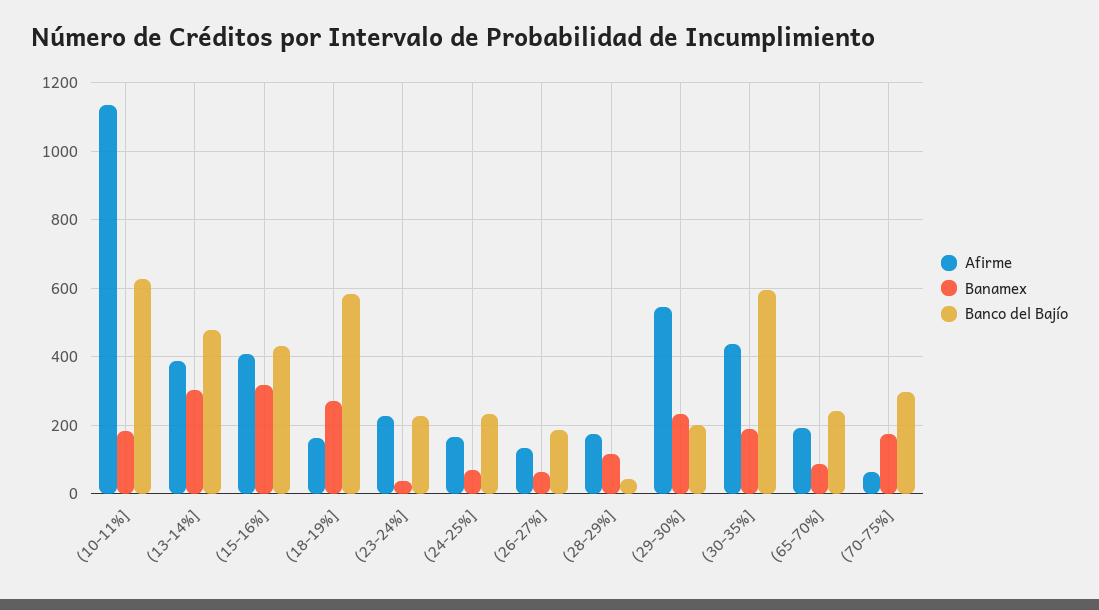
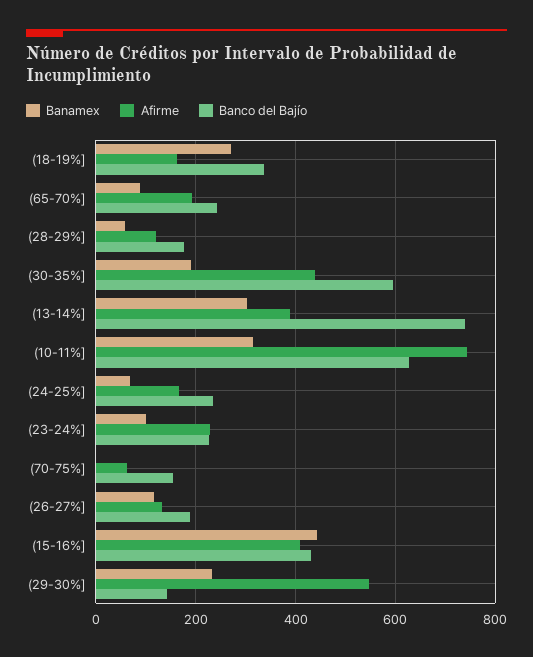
Afirme, (10-11%]: 1140 -> 740
Banamex, (10-11%]: 180 -> 320
Banco del Bajío, (13-14%]: 480 -> 740
Banamex, (15-16%]: 320 -> 440
Banco del Bajío, (18-19%]: 580 -> 340
Banamex, (23-24%]: 40 -> 100
Banamex, (26-27%]: 60 -> 120
Afirme, (28-29%]: 180 -> 120
Banamex, (28-29%]: 120 -> 60
Banco del Bajío, (28-29%]: 40 -> 180
Banco del Bajío, (29-30%]: 200 -> 140
Banamex, (70-75%]: 180 -> 0
Banco del Bajío, (70-75%]: 300 -> 160

